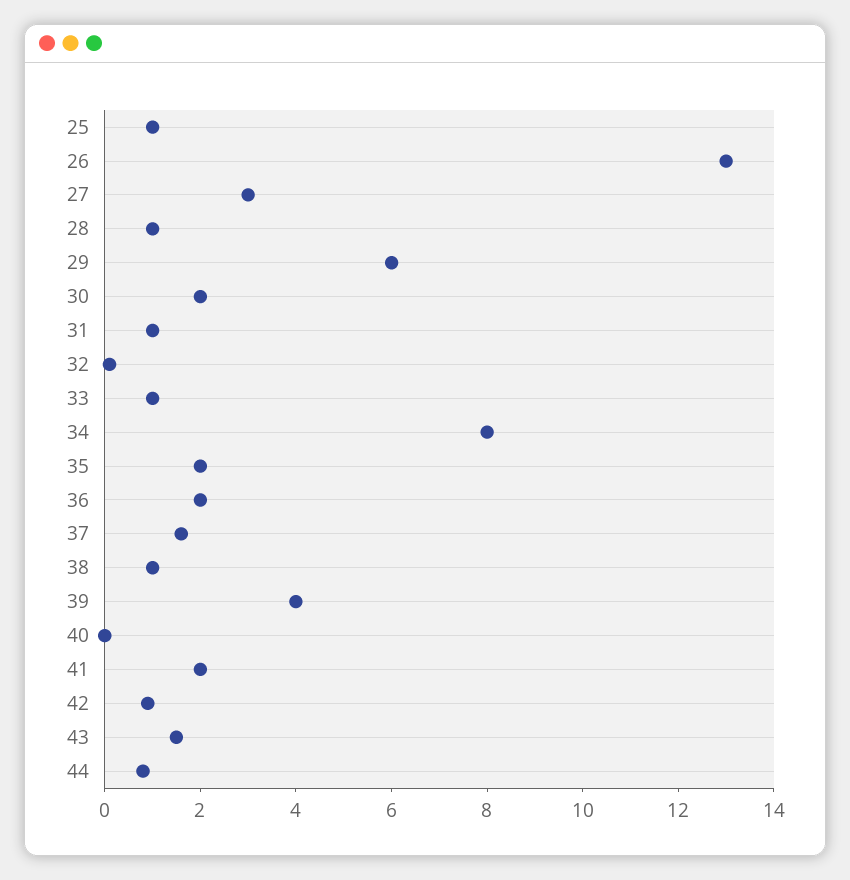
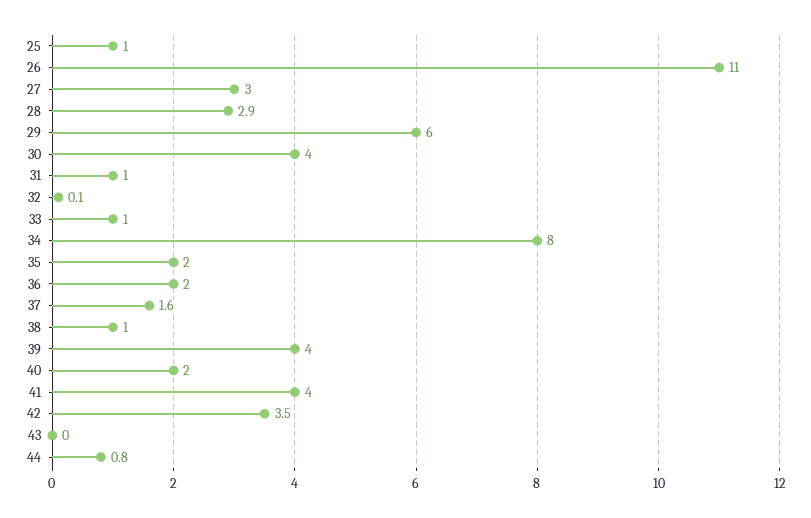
26: 13 -> 11
28: 1 -> 2.9
30: 2 -> 4
40: 0 -> 2
41: 2 -> 4
42: 1 -> 3.5
43: 1.5 -> 0

